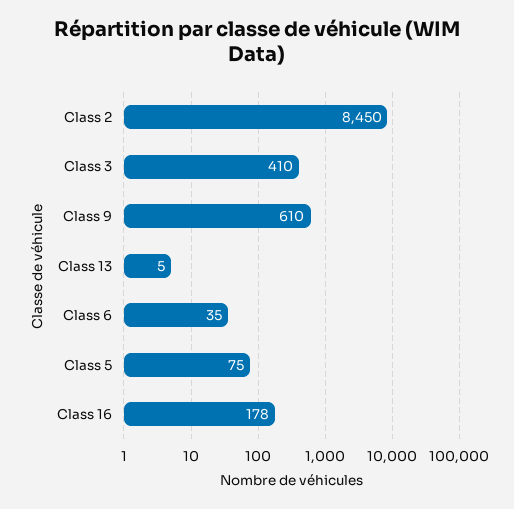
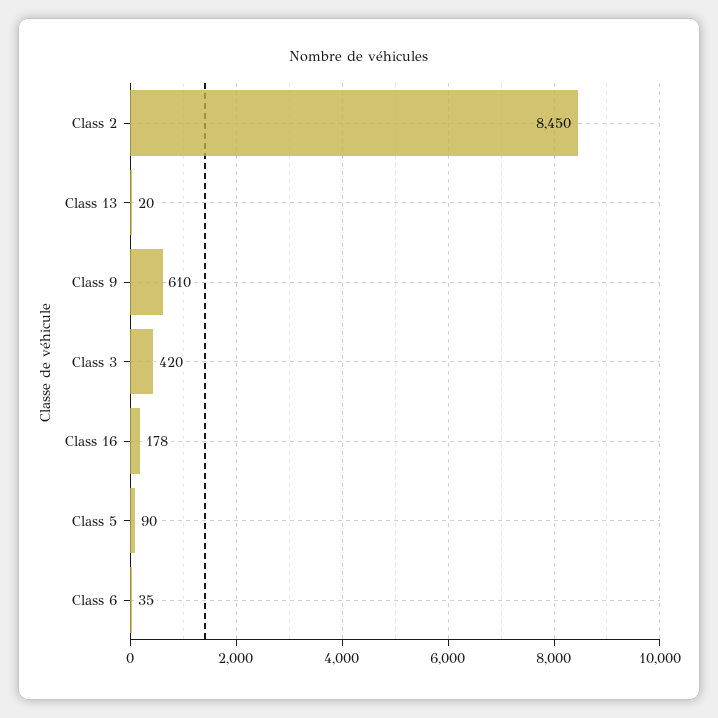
Class 3: 410 -> 420
Class 13: 5 -> 20
Class 5: 75 -> 90

